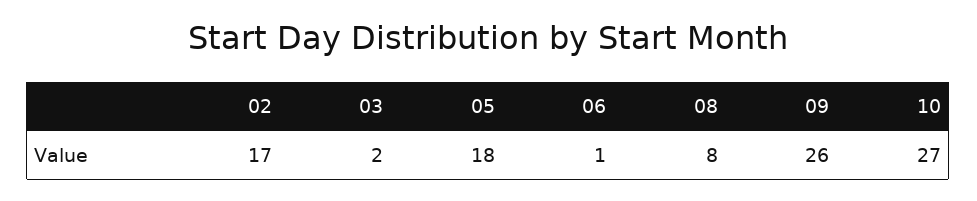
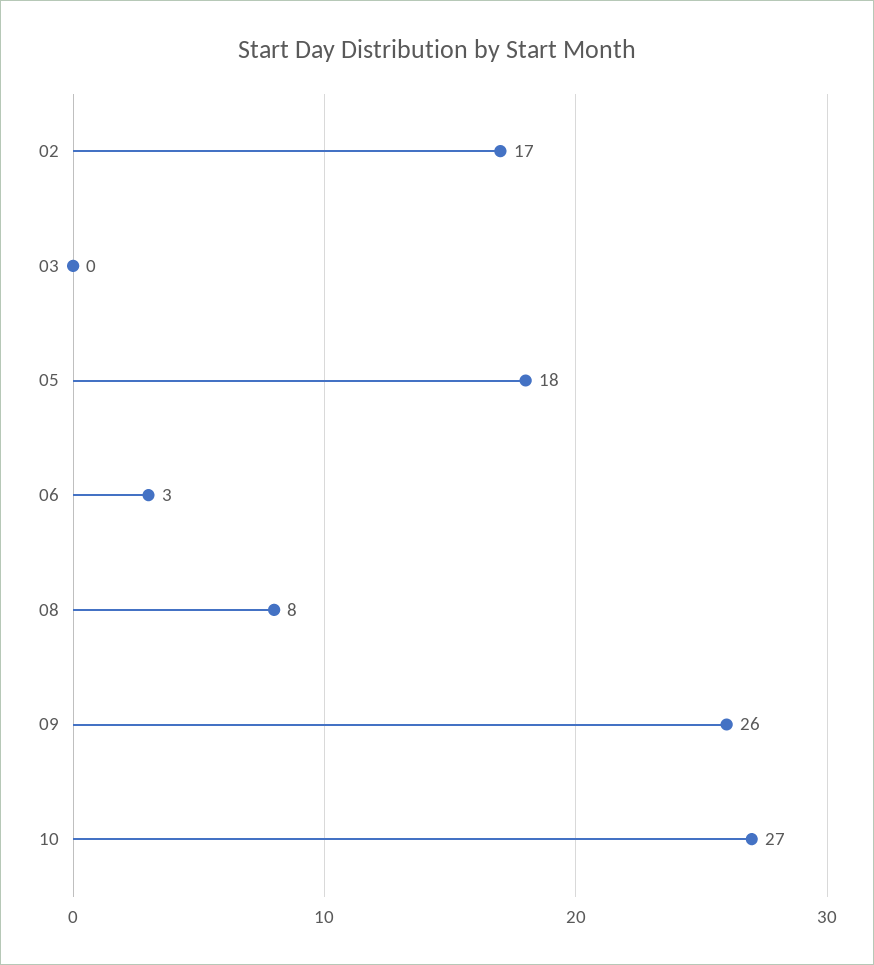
03: 2 -> 0
06: 1 -> 3

